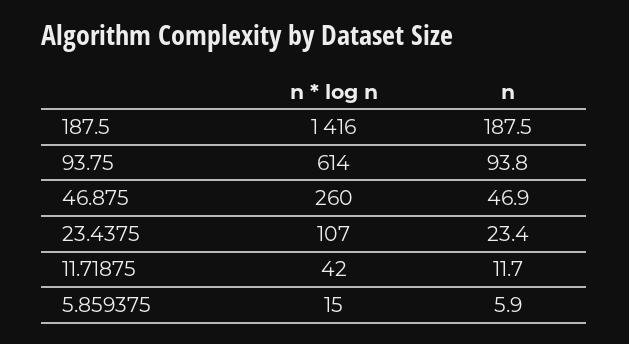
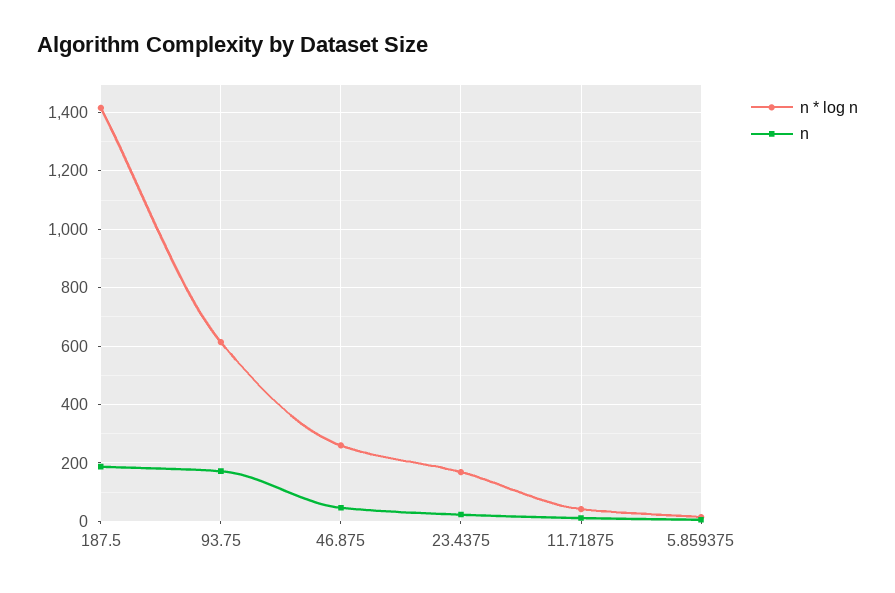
n, 93.75: 93.8 -> 175
n * log n, 23.4375: 107 -> 175

